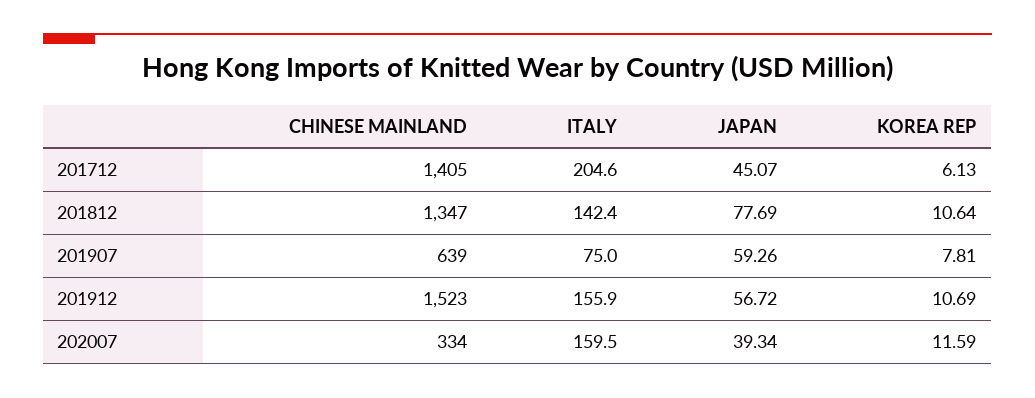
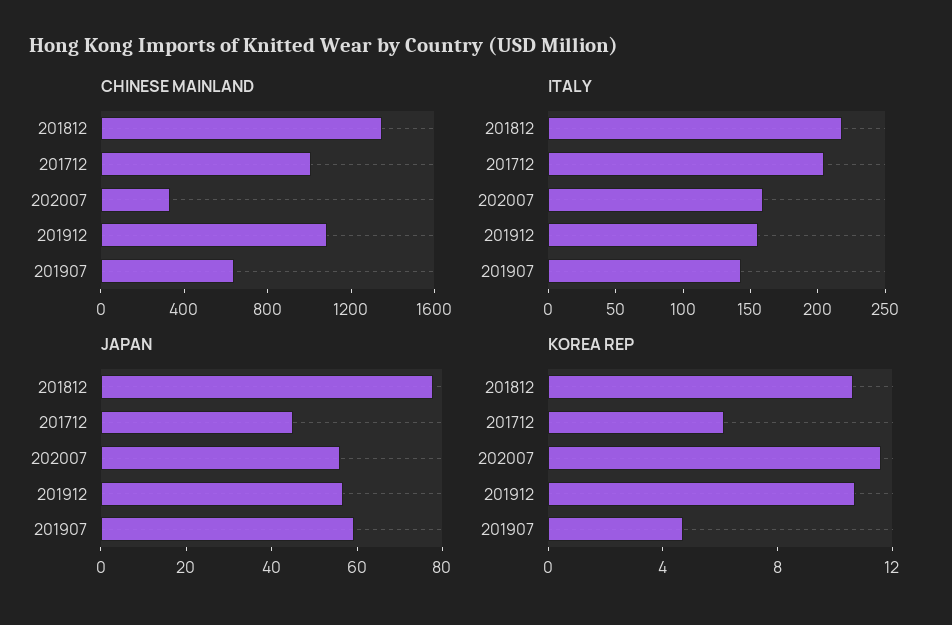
CHINESE MAINLAND, 201712: 1405 -> 1000
ITALY, 201812: 142.4 -> 220
ITALY, 201907: 75 -> 140
KOREA REP, 201907: 7.81 -> 5
CHINESE MAINLAND, 201912: 1523 -> 1100
JAPAN, 202007: 39.34 -> 55

